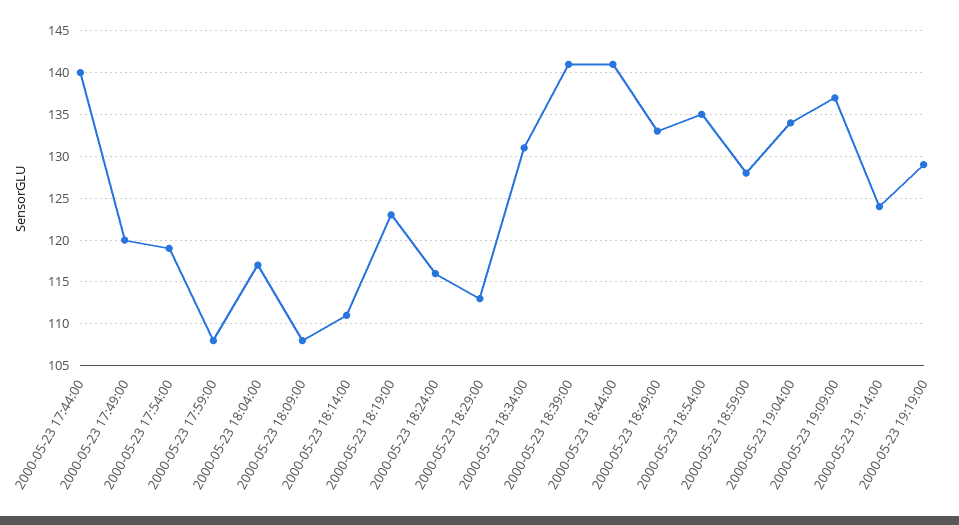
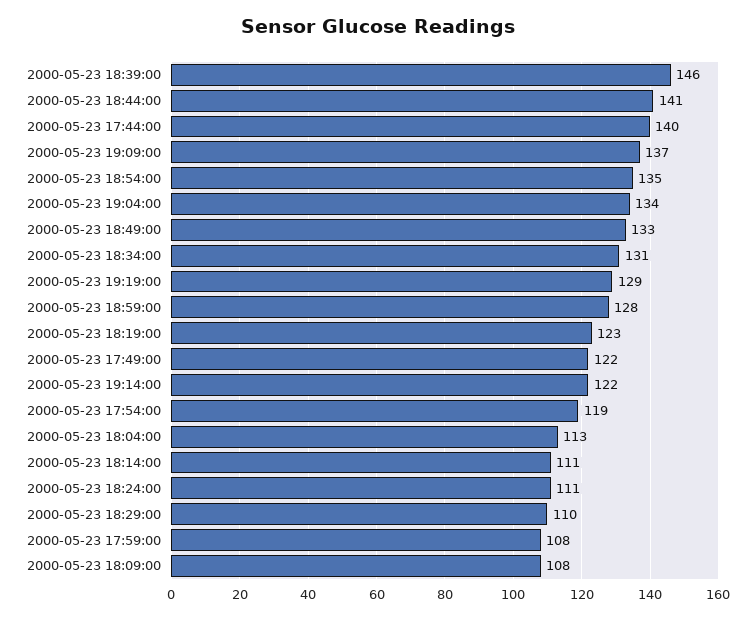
2000-05-23 17:49:00: 120 -> 122
2000-05-23 18:04:00: 117 -> 113
2000-05-23 18:24:00: 116 -> 111
2000-05-23 18:29:00: 113 -> 110
2000-05-23 18:39:00: 141 -> 146
2000-05-23 19:14:00: 124 -> 122

